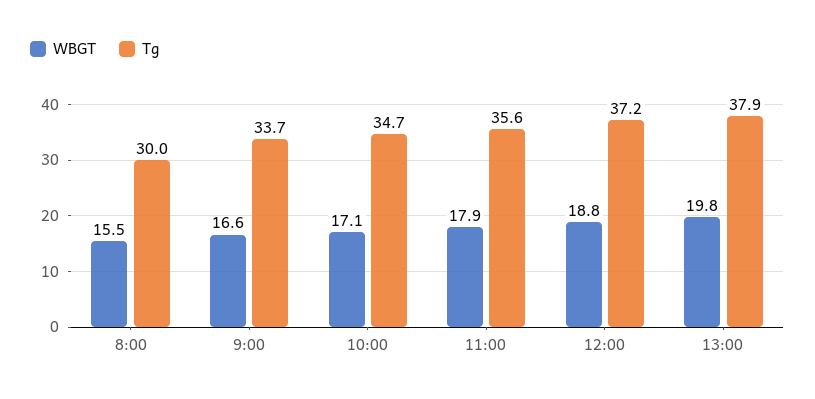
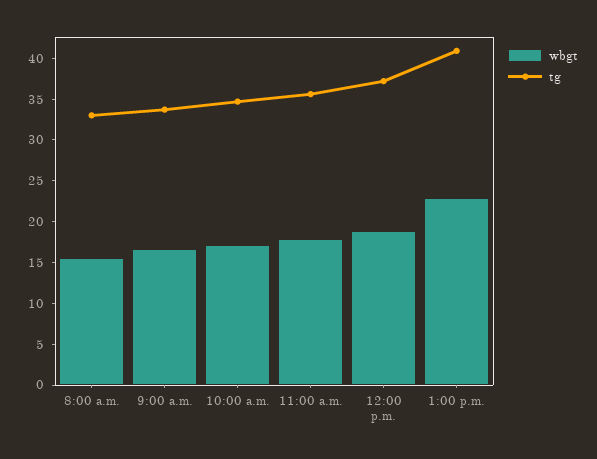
Tg, 8:00: 30 -> 33
WBGT, 13:00: 19.8 -> 23
Tg, 13:00: 37.9 -> 41

